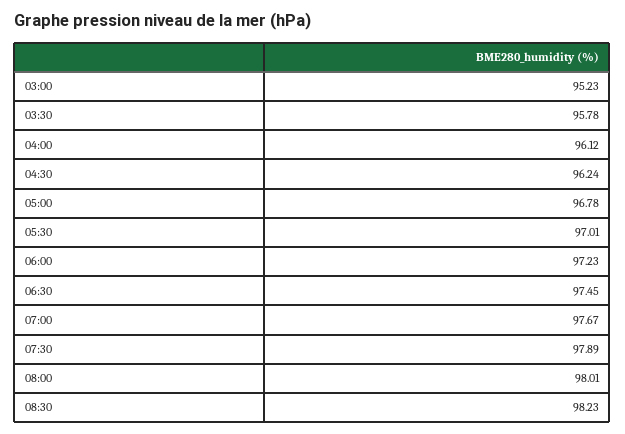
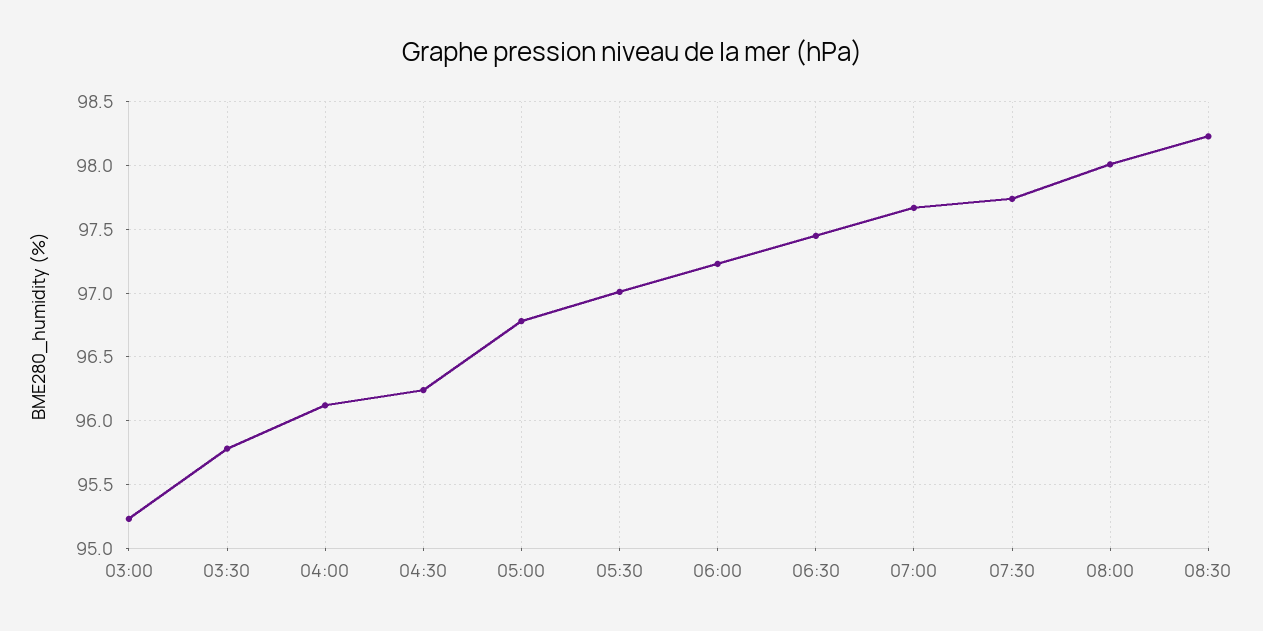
07:30: 97.89 -> 97.75

